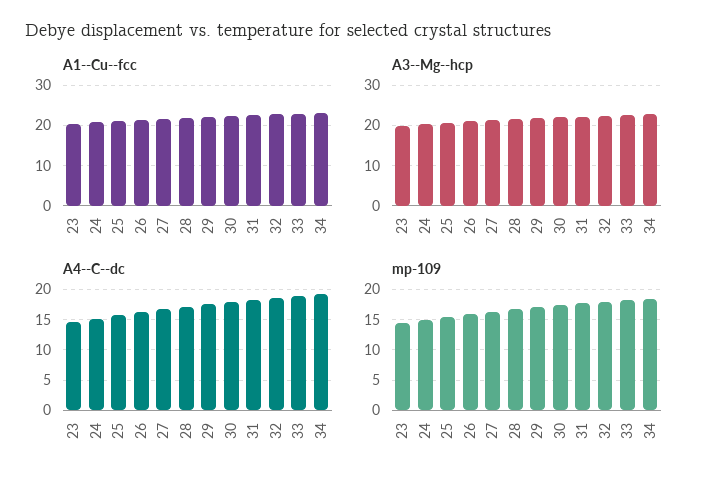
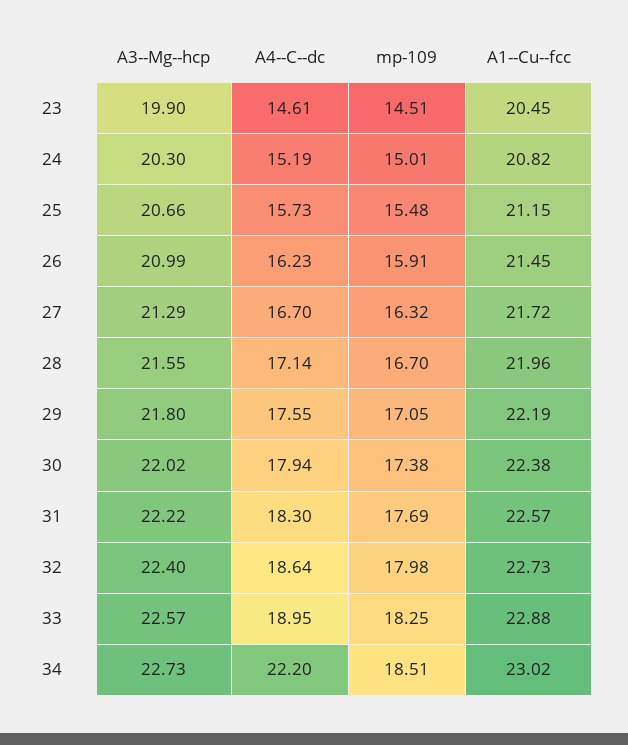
A4--C--dc, 34: 19 -> 22.2

